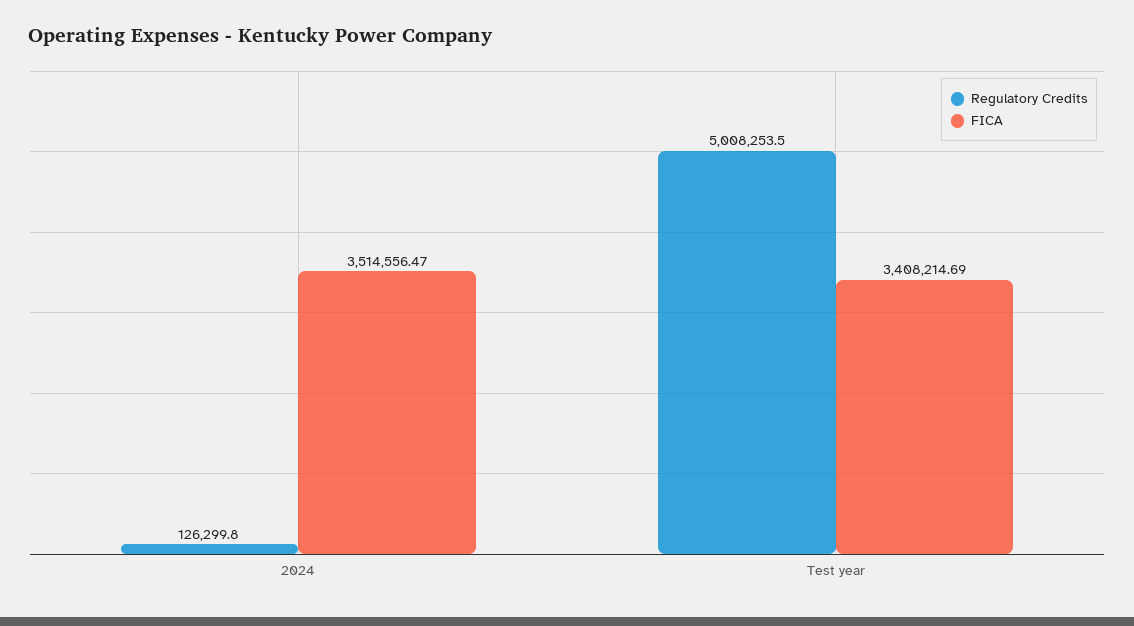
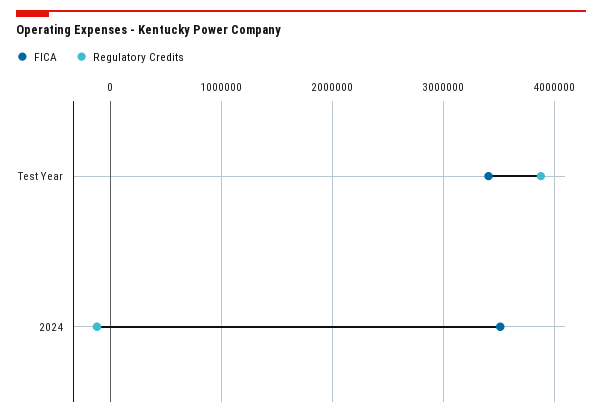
Regulatory Credits, 2024: 126299.8 -> -100000
Regulatory Credits, Test year: 5008253.5 -> 3900000

